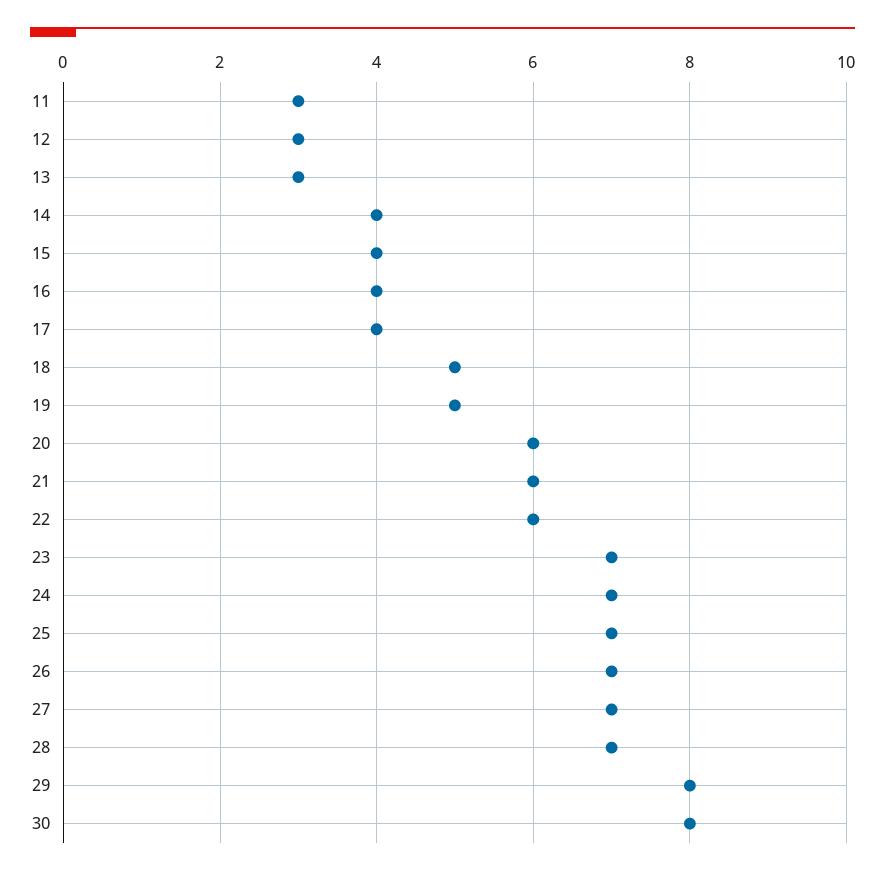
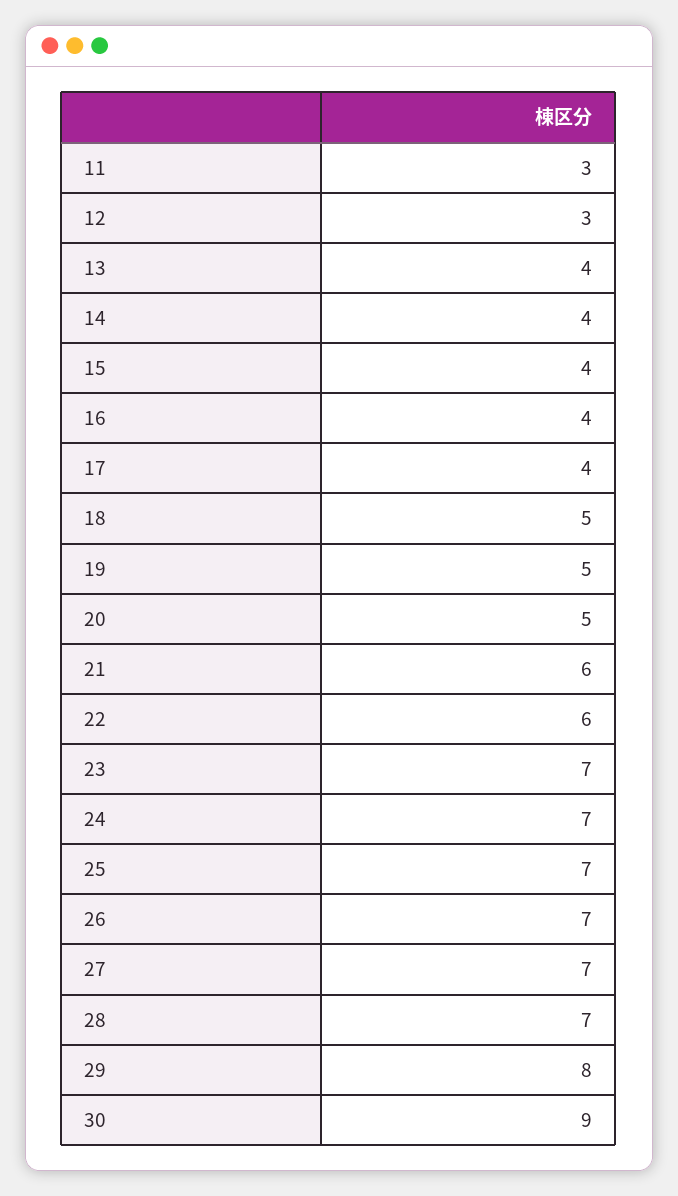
13: 3 -> 4
20: 6 -> 5
30: 8 -> 9

